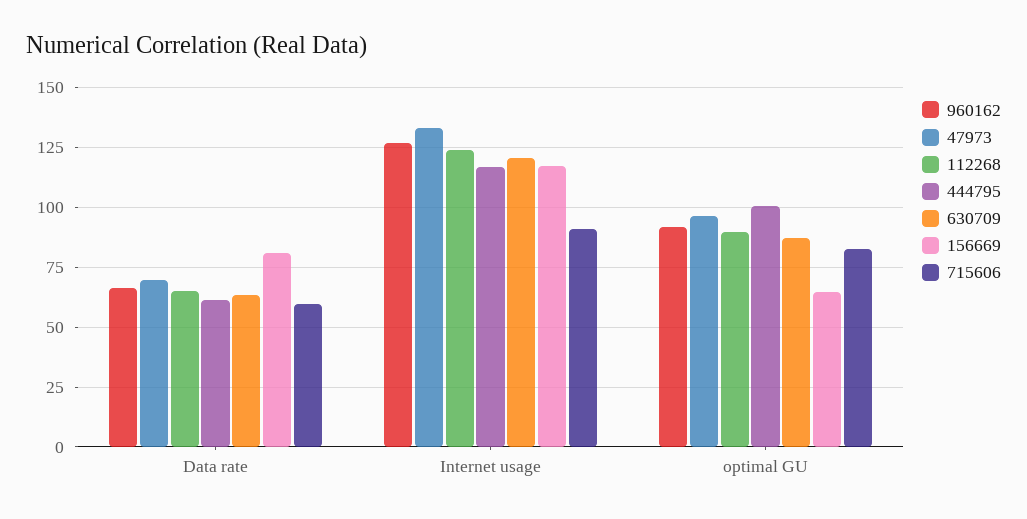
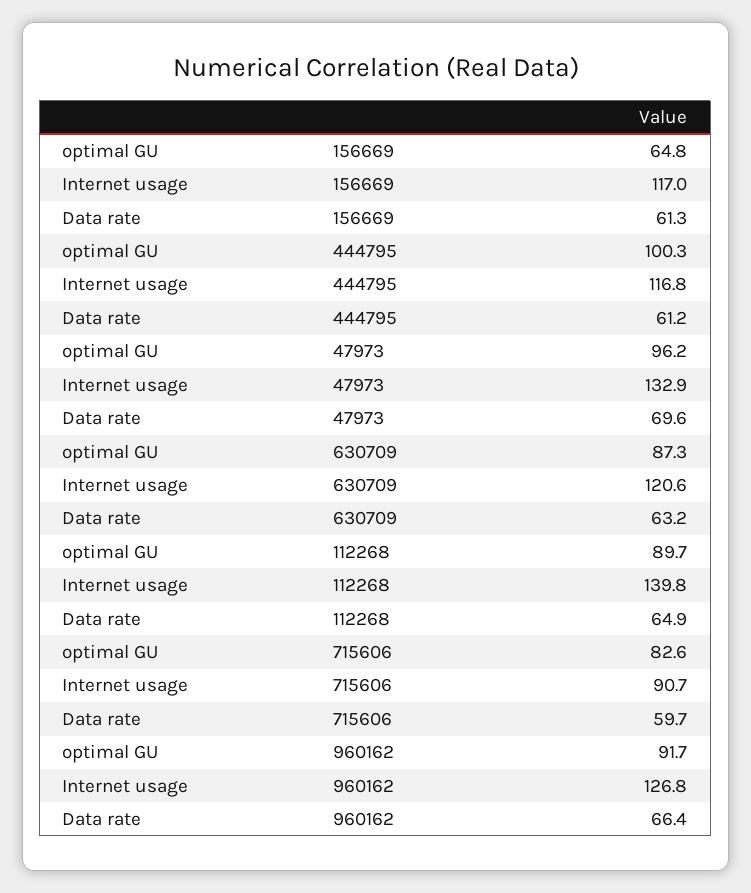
156669, Data rate: 80 -> 61.3
112268, Internet usage: 125 -> 139.8

